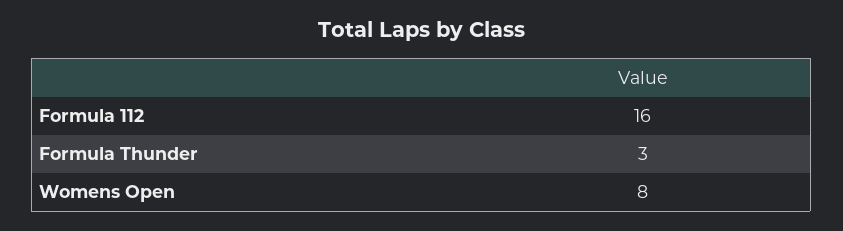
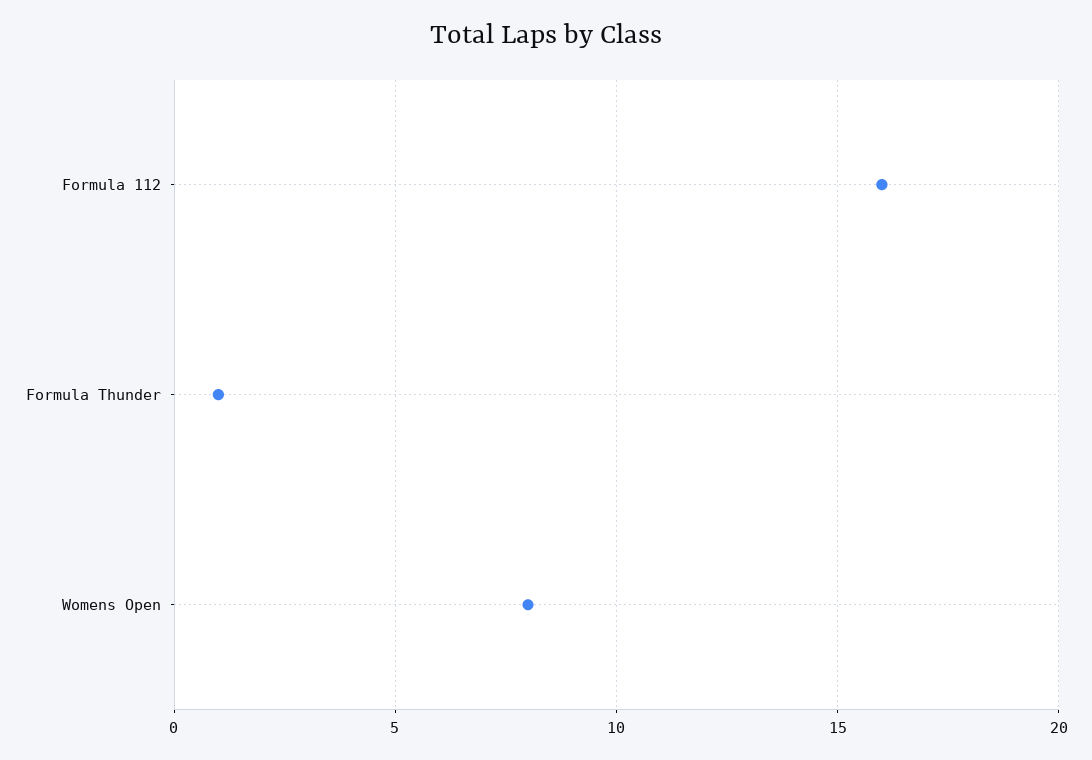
Formula Thunder: 3 -> 1

